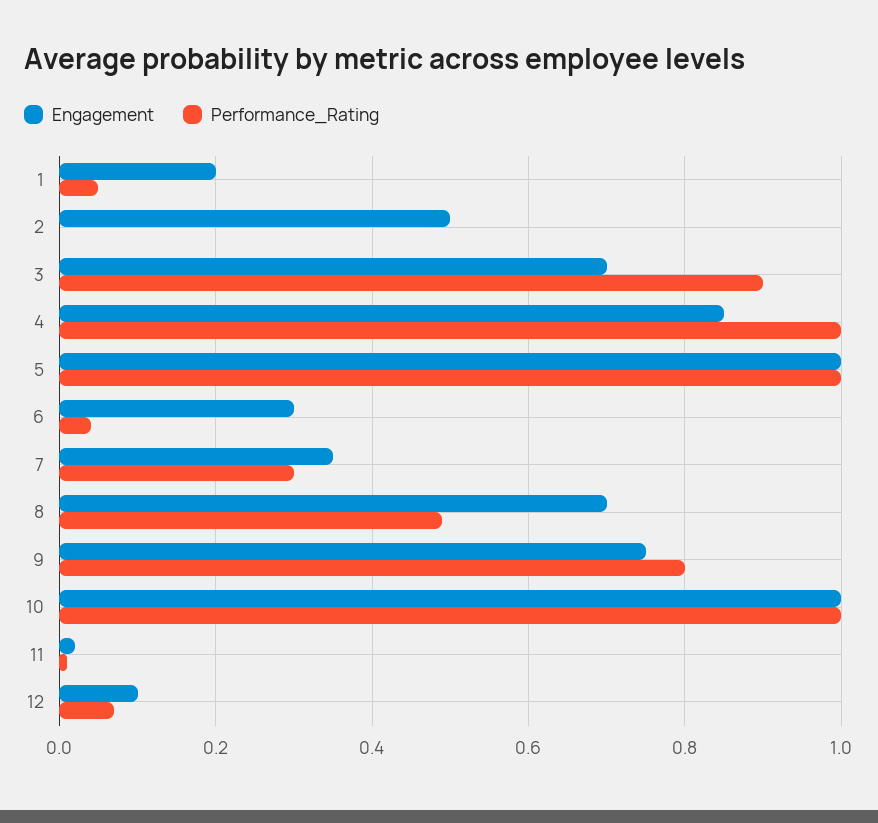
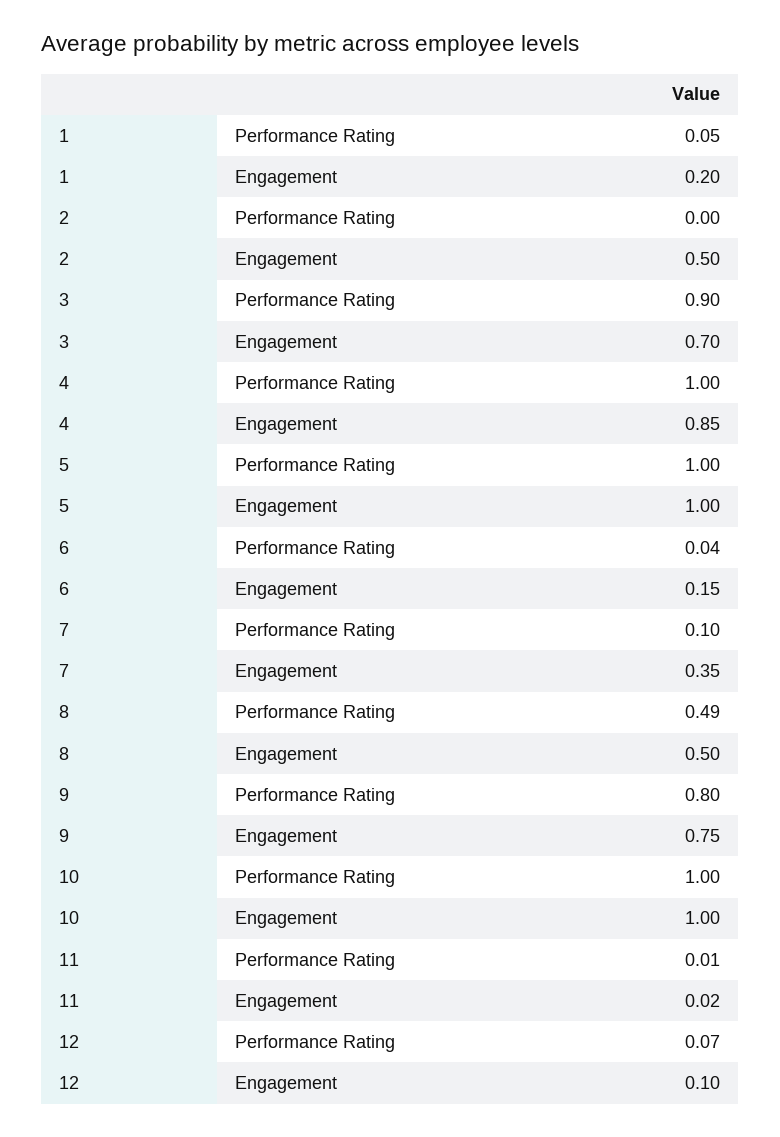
Engagement, 6: 0.3 -> 0.15
Performance_Rating, 7: 0.3 -> 0.1
Engagement, 8: 0.7 -> 0.5

